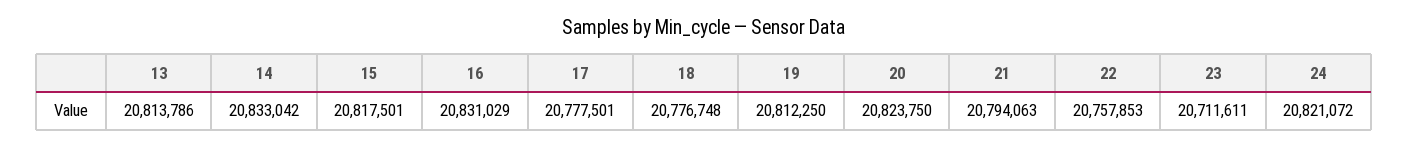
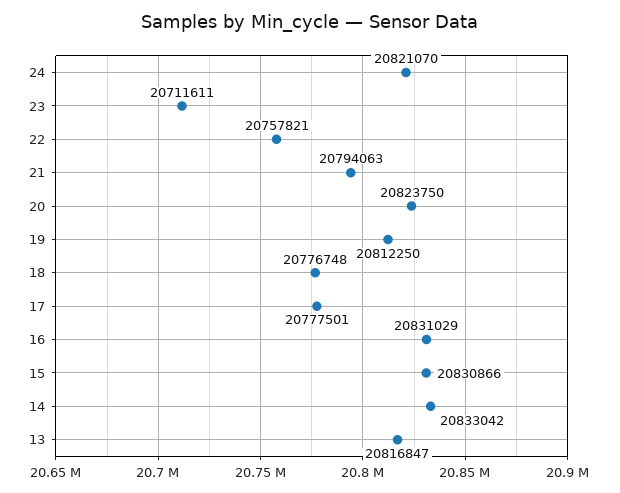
13: 20813786 -> 20816847
15: 20817501 -> 20830866
22: 20757853 -> 20757821
24: 20821072 -> 20821070

